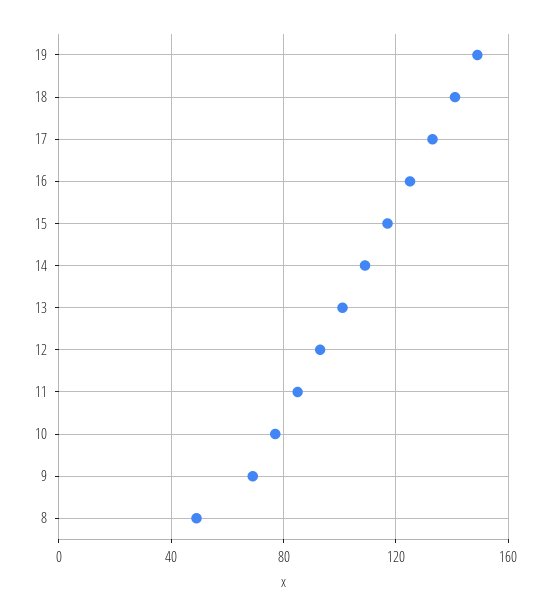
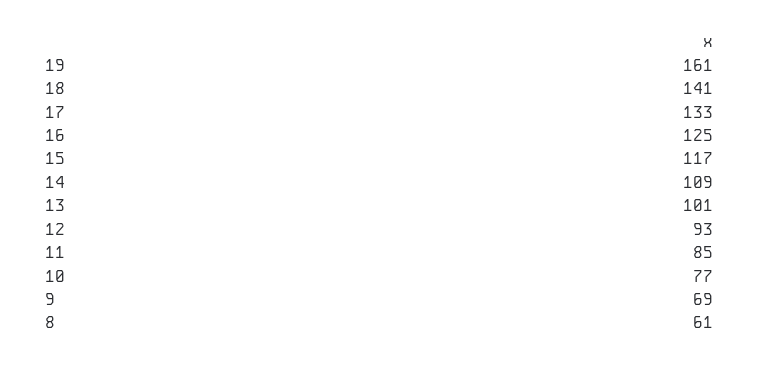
19: 150 -> 161
8: 50 -> 61

